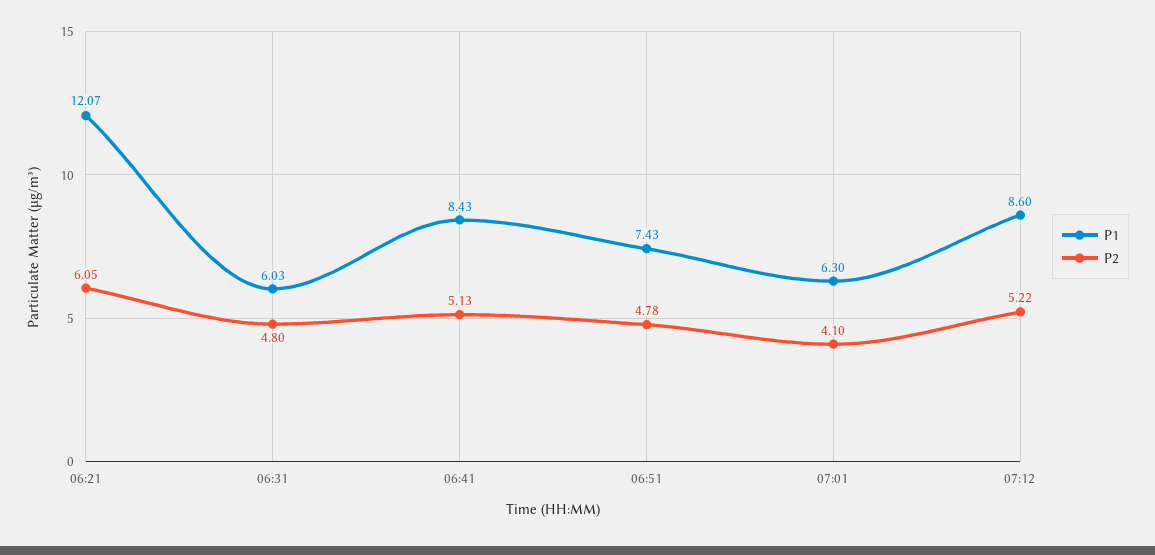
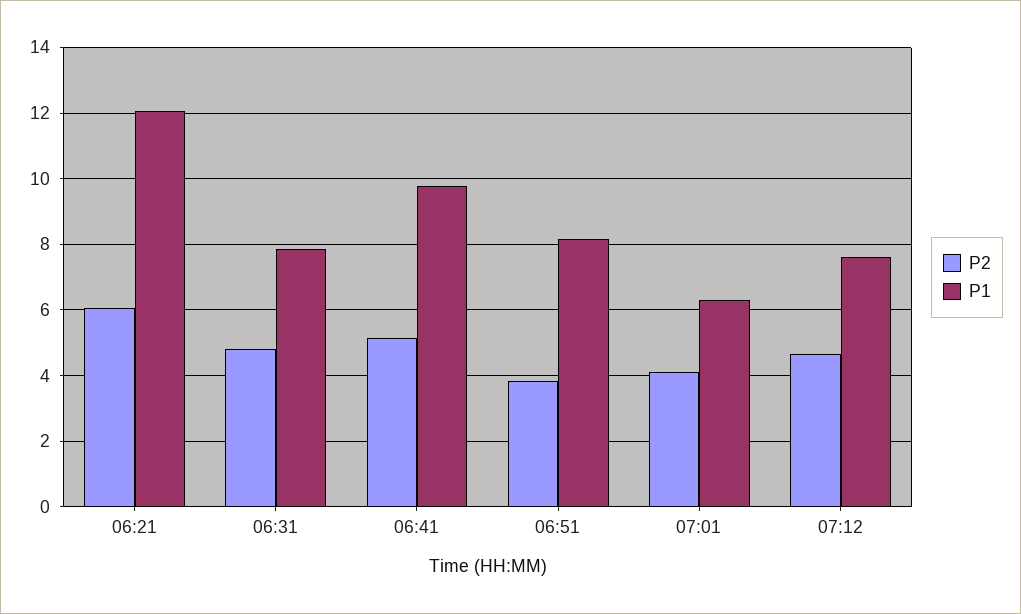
P1, 06:31: 6.03 -> 7.8
P1, 06:41: 8.43 -> 9.8
P1, 06:51: 7.43 -> 8.2
P2, 06:51: 4.78 -> 3.8
P1, 07:12: 8.6 -> 7.6
P2, 07:12: 5.22 -> 4.6

